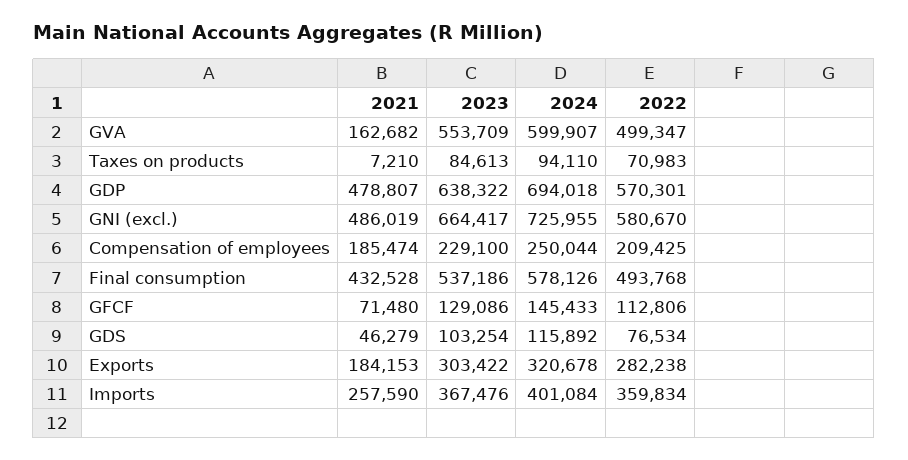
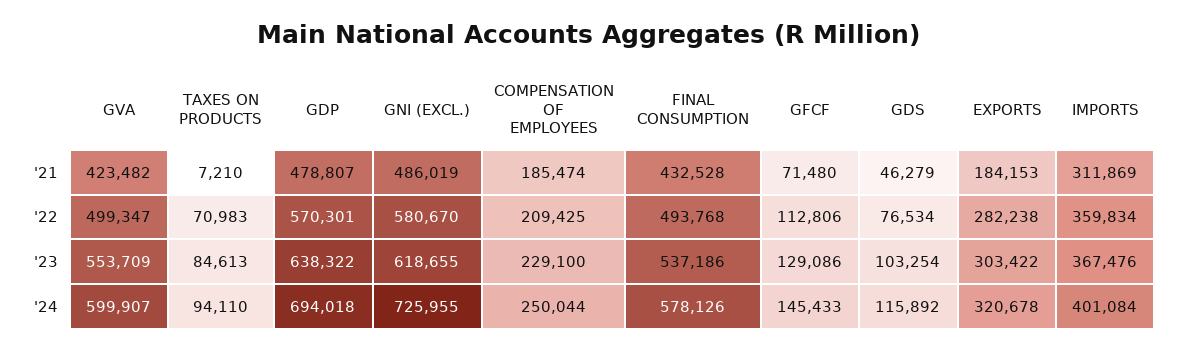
2021, GVA: 162682 -> 423482
2023, GNI (excl.): 664417 -> 618655
2021, Imports: 257590 -> 311869

